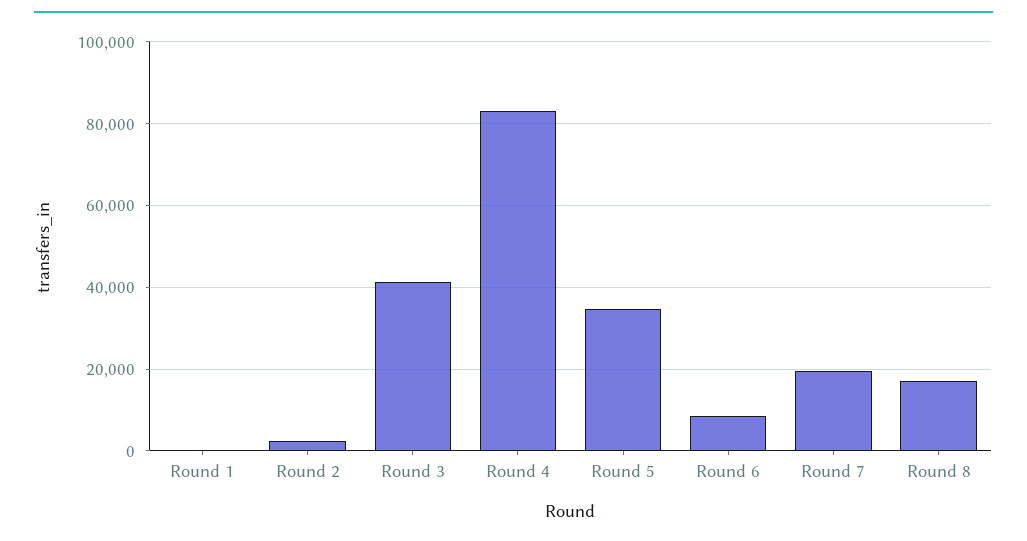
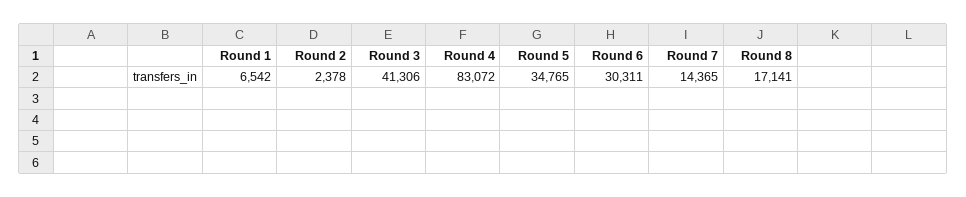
Round 1: 0 -> 6542
Round 6: 8000 -> 30311
Round 7: 20000 -> 14365

